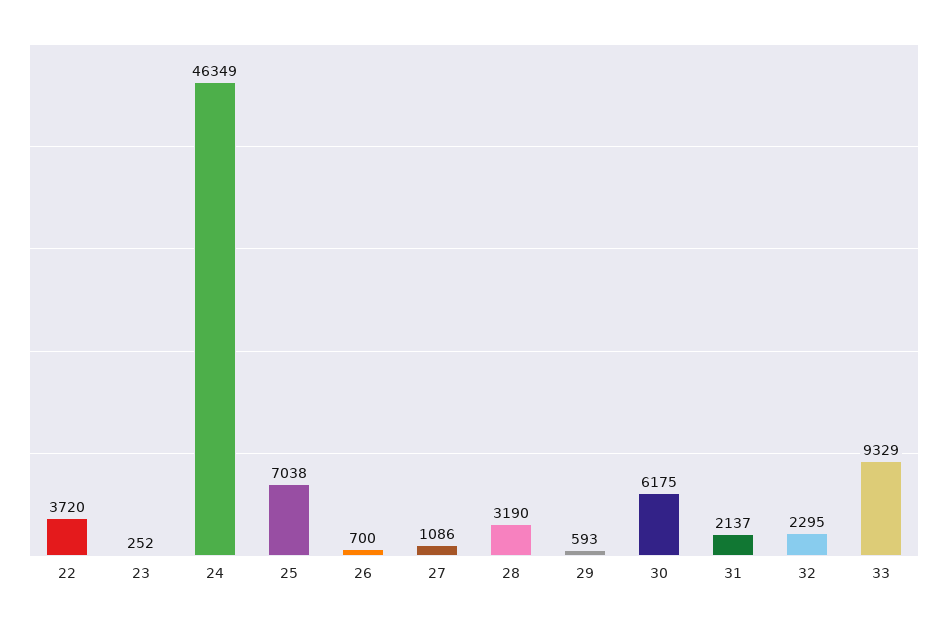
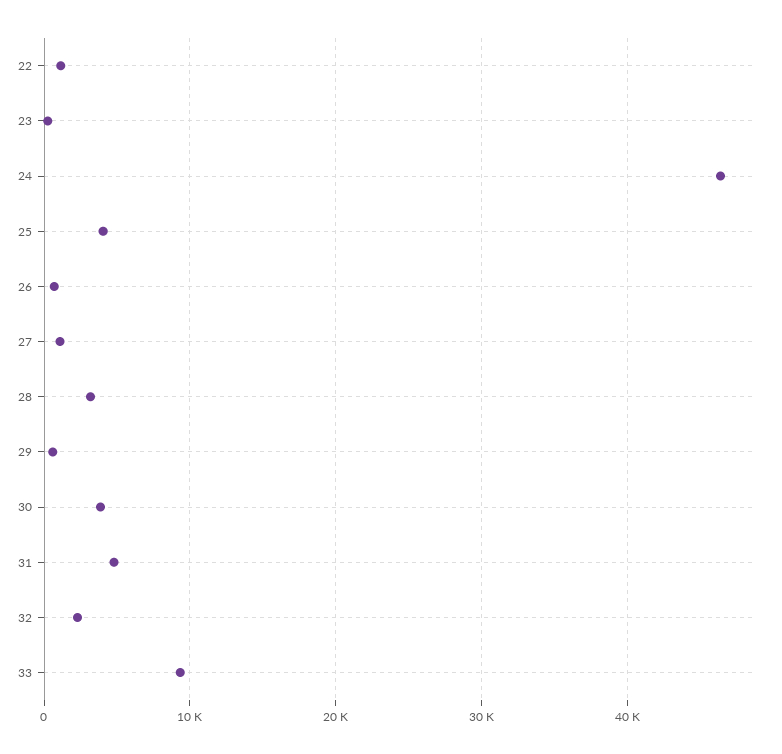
22: 3720 -> 1000
25: 7038 -> 4000
30: 6175 -> 4000
31: 2137 -> 5000

